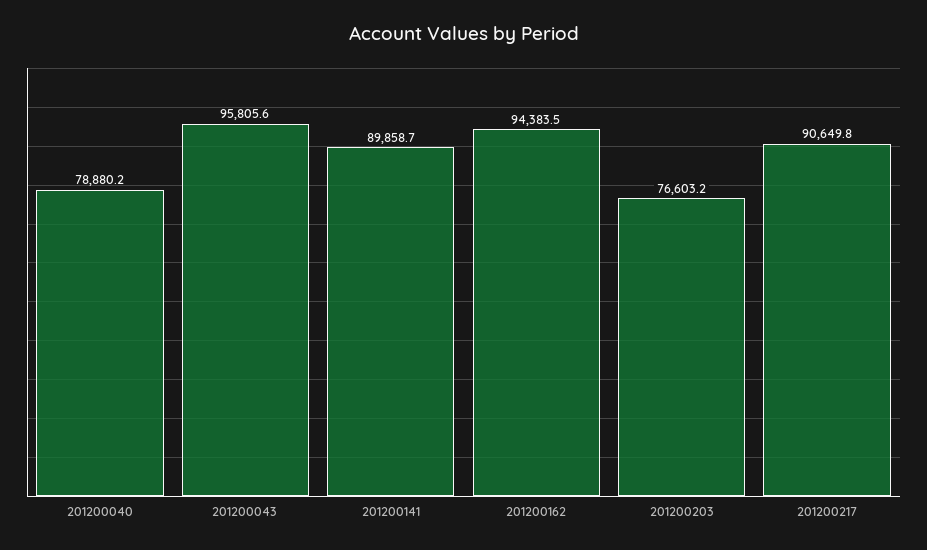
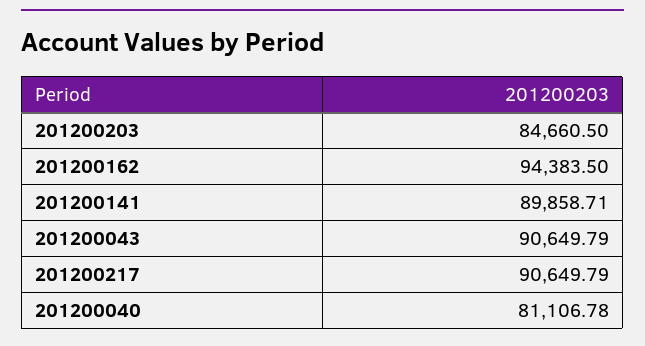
201200040: 78880.2 -> 81106.78
201200043: 95805.6 -> 90649.79
201200203: 76603.2 -> 84660.5

